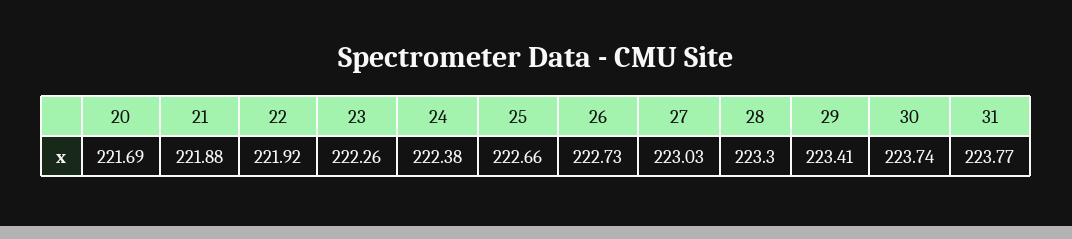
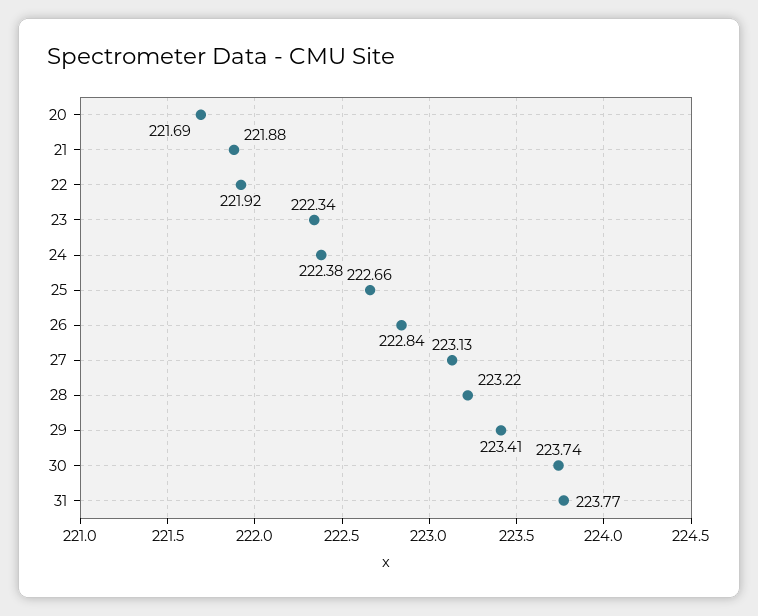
23: 222.26 -> 222.34
26: 222.73 -> 222.84
27: 223.03 -> 223.13
28: 223.3 -> 223.22

